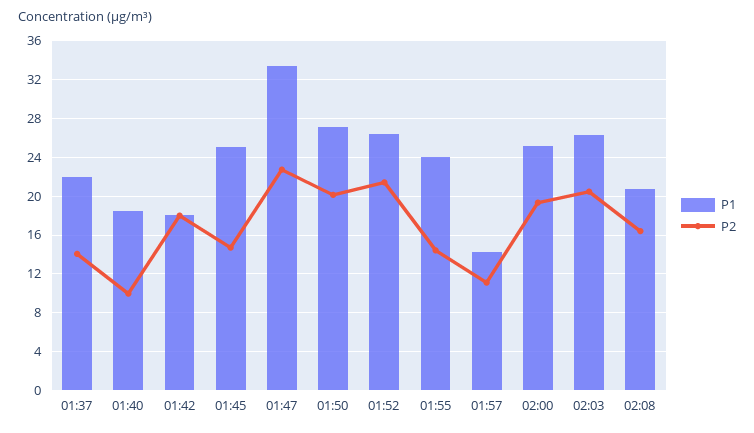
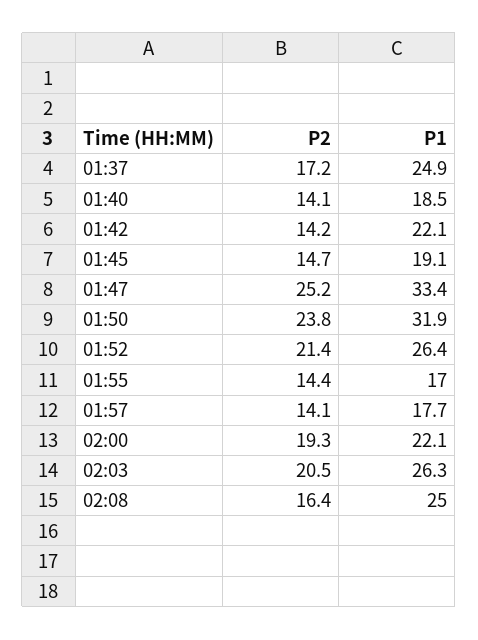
P1, 01:37: 22 -> 24.9
P2, 01:37: 14 -> 17.2
P2, 01:40: 10 -> 14.1
P1, 01:42: 18 -> 22.1
P2, 01:42: 18 -> 14.2
P1, 01:45: 25 -> 19.1
P2, 01:47: 23 -> 25.2
P1, 01:50: 27 -> 31.9
P2, 01:50: 20 -> 23.8
P1, 01:55: 24 -> 17
P1, 01:57: 14 -> 17.7
P2, 01:57: 11 -> 14.1
P1, 02:00: 25 -> 22.1
P1, 02:08: 21 -> 25

